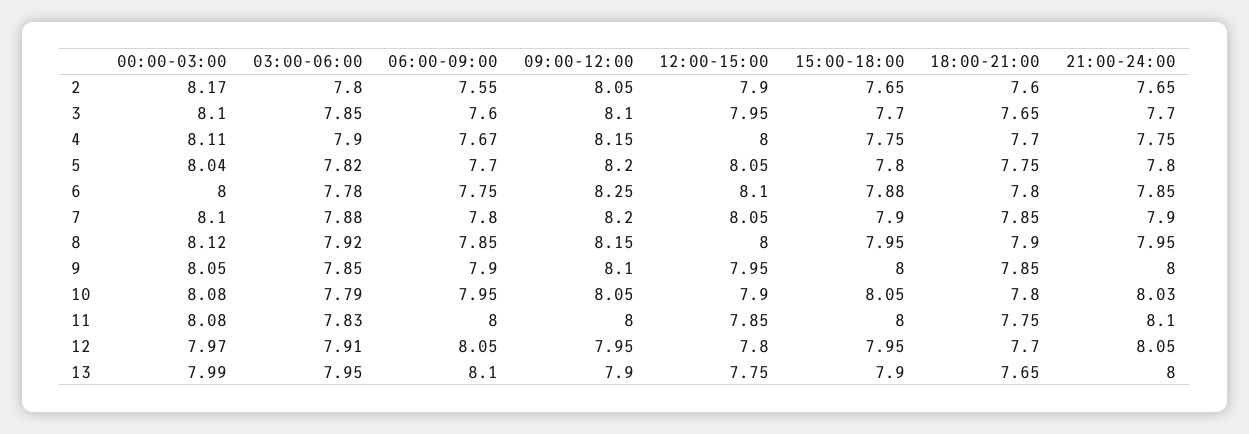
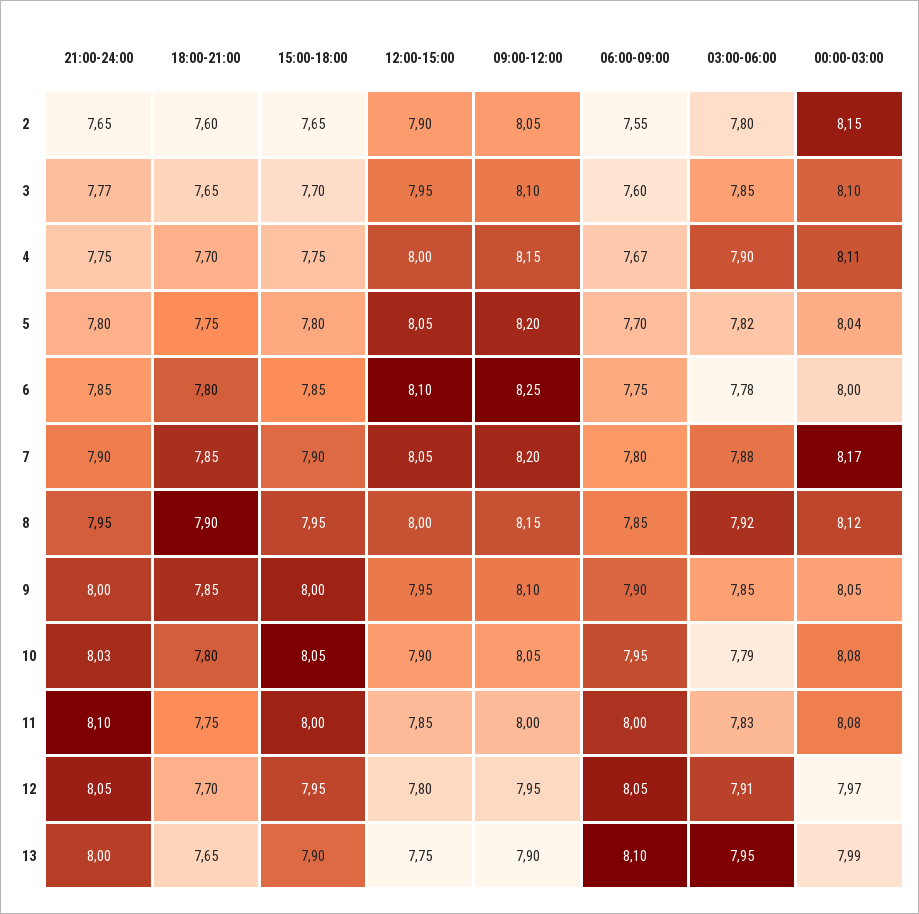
00:00-03:00, 2: 8.17 -> 8.15
21:00-24:00, 3: 7.7 -> 7.77
15:00-18:00, 6: 7.88 -> 7.85
00:00-03:00, 7: 8.1 -> 8.17

